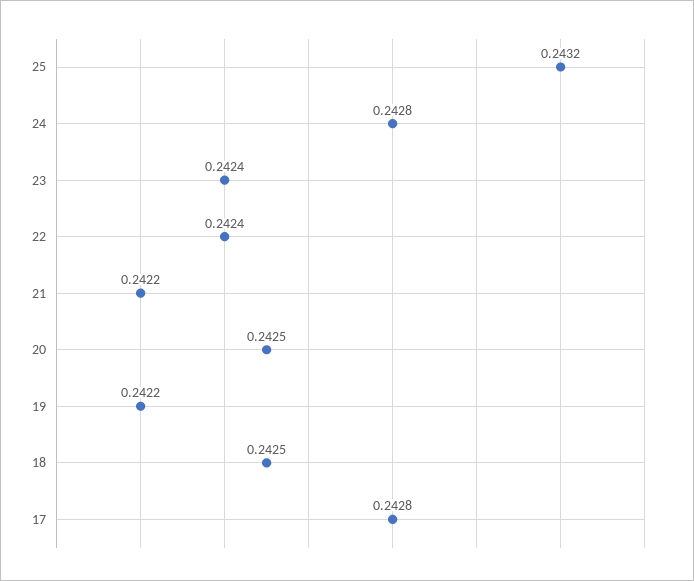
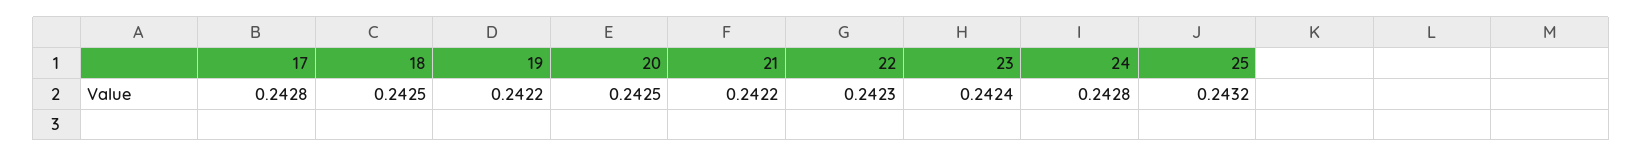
22: 0.2424 -> 0.2423

